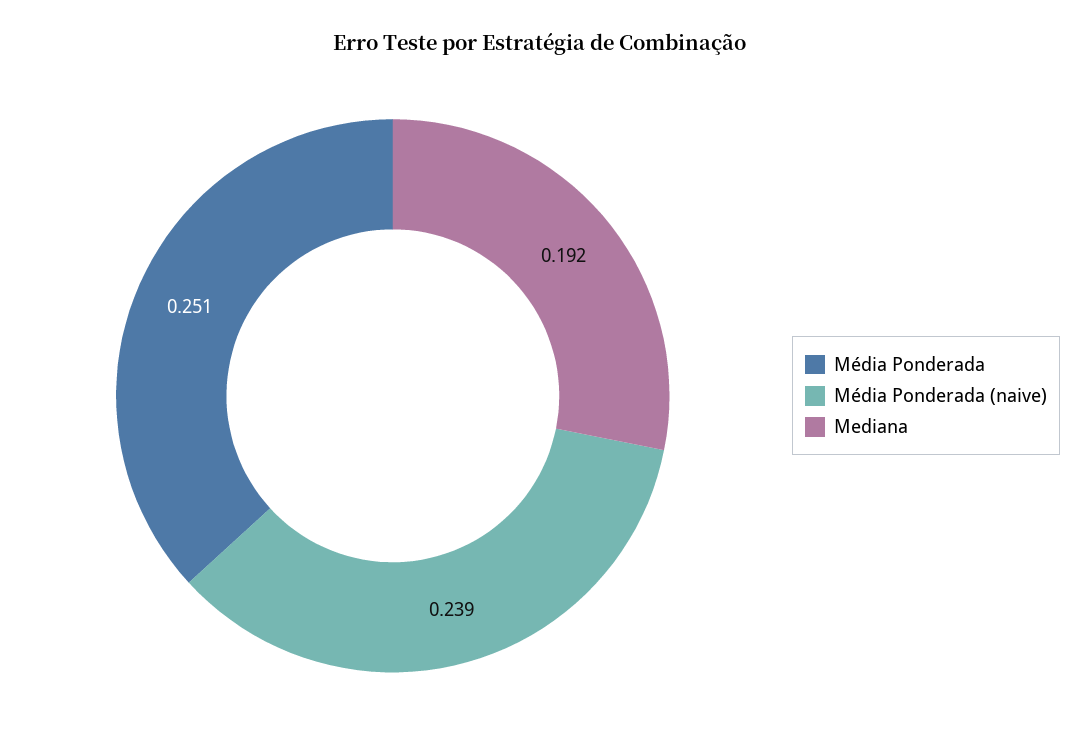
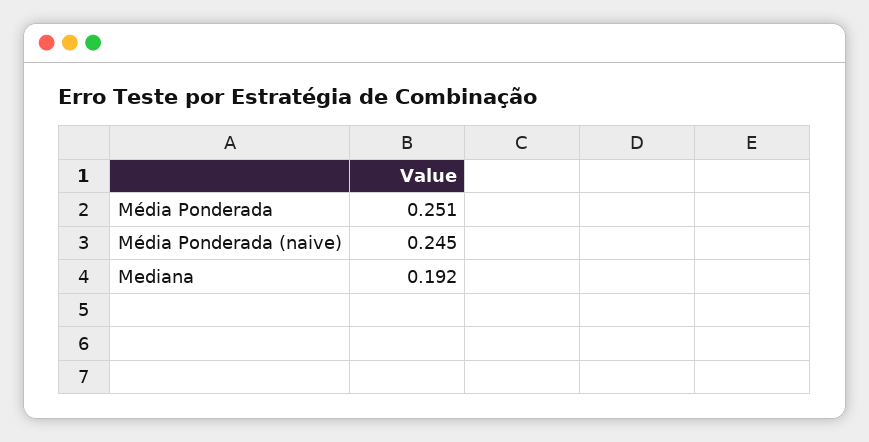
Média Ponderada (naive): 0.239 -> 0.245

